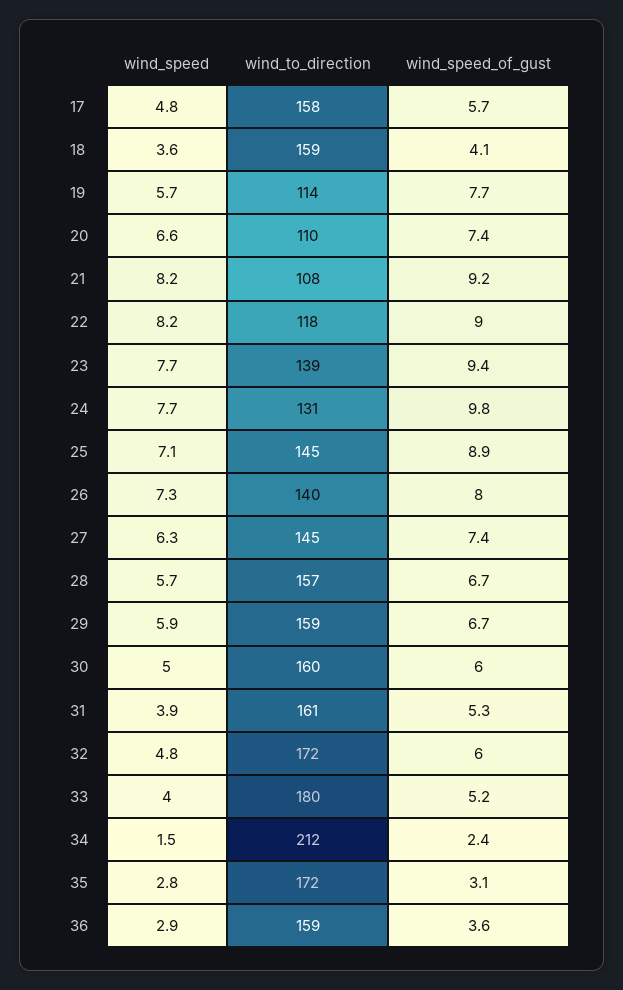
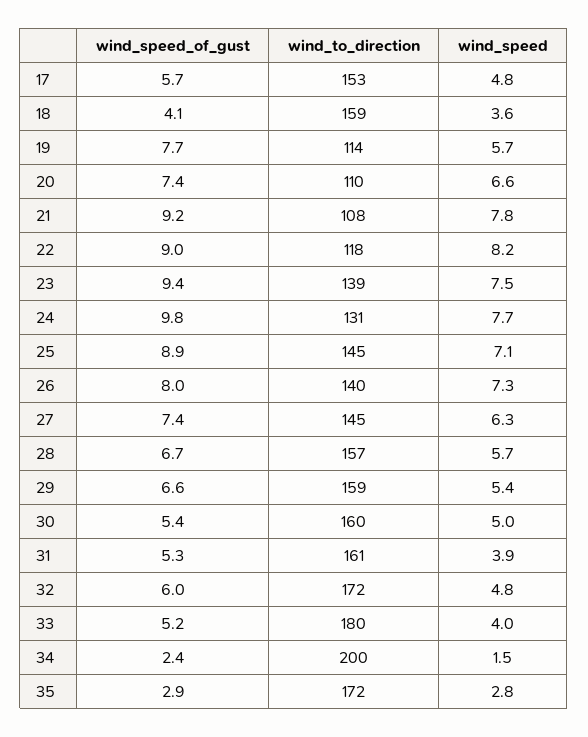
wind_to_direction, 17: 158 -> 153
wind_speed, 21: 8.2 -> 7.8
wind_speed, 23: 7.7 -> 7.5
wind_speed, 29: 5.9 -> 5.4
wind_speed_of_gust, 29: 6.7 -> 6.6
wind_speed_of_gust, 30: 6 -> 5.4
wind_to_direction, 34: 212 -> 200
wind_speed_of_gust, 35: 3.1 -> 2.9
wind_speed, 36: 2.9 -> none
wind_to_direction, 36: 159 -> none
wind_speed_of_gust, 36: 3.6 -> none

